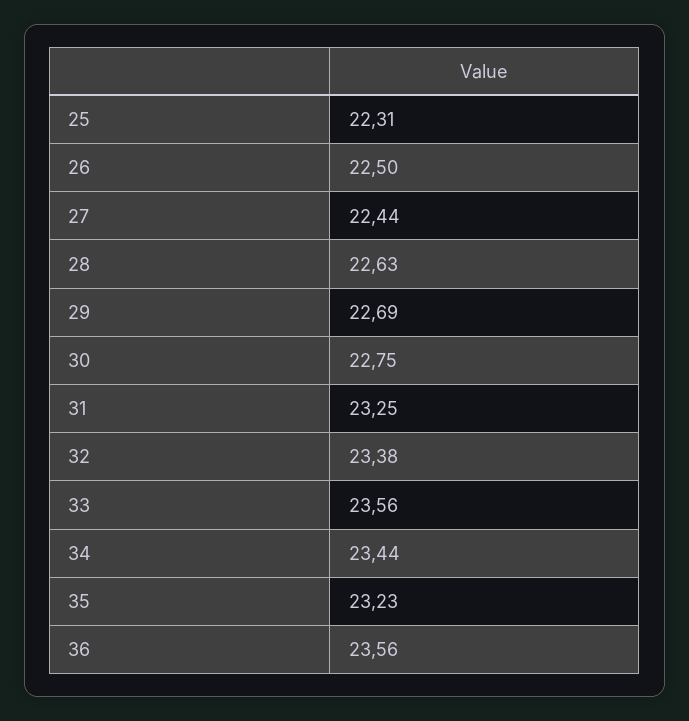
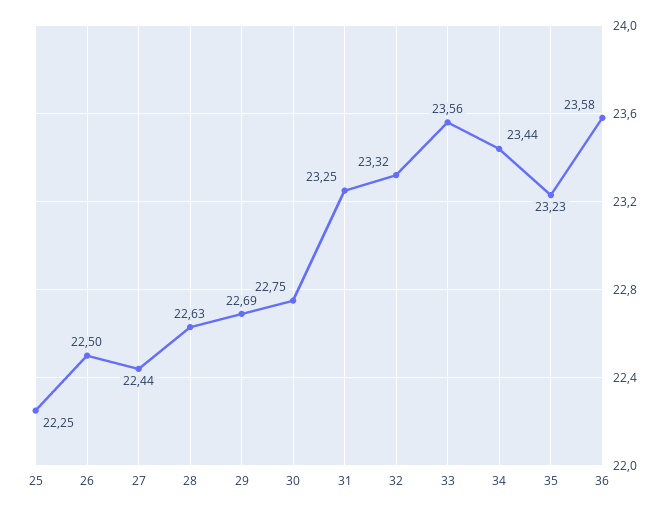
25: 22.31 -> 22.25
32: 23.38 -> 23.32
36: 23.56 -> 23.58

